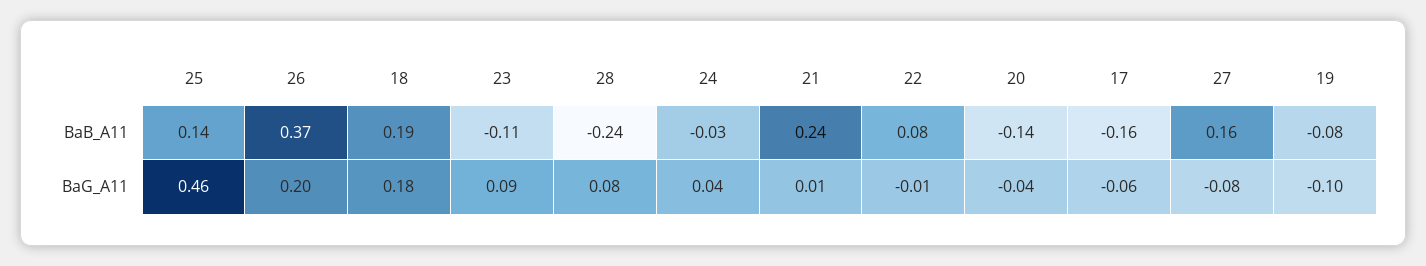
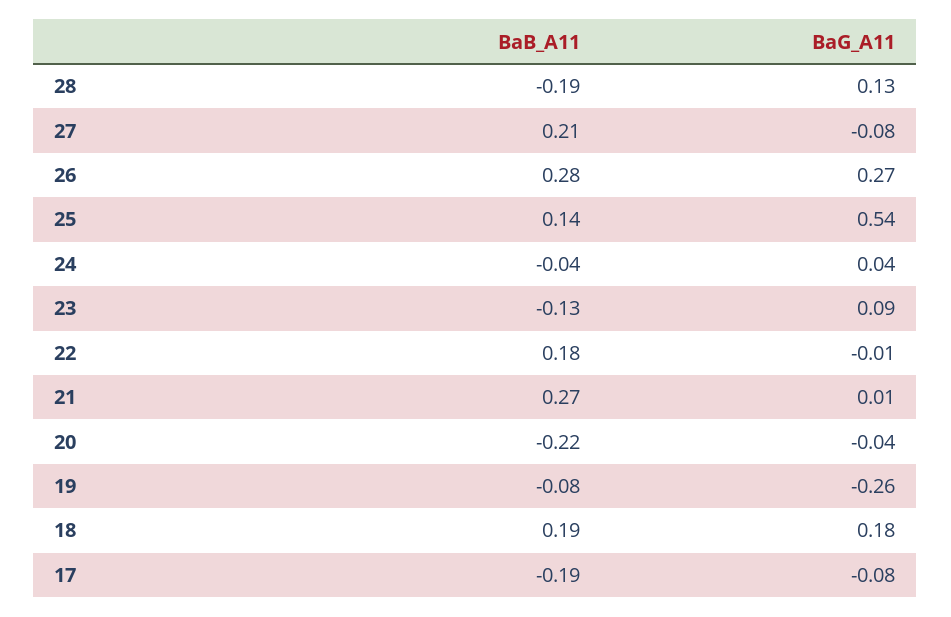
26, BaB_A11: 0.37 -> 0.28
23, BaB_A11: -0.11 -> -0.13
28, BaB_A11: -0.24 -> -0.19
24, BaB_A11: -0.03 -> -0.04
21, BaB_A11: 0.24 -> 0.27
22, BaB_A11: 0.08 -> 0.18
20, BaB_A11: -0.14 -> -0.22
17, BaB_A11: -0.16 -> -0.19
27, BaB_A11: 0.16 -> 0.21
25, BaG_A11: 0.46 -> 0.54
26, BaG_A11: 0.2 -> 0.27
28, BaG_A11: 0.08 -> 0.13
17, BaG_A11: -0.06 -> -0.08
19, BaG_A11: -0.1 -> -0.26

